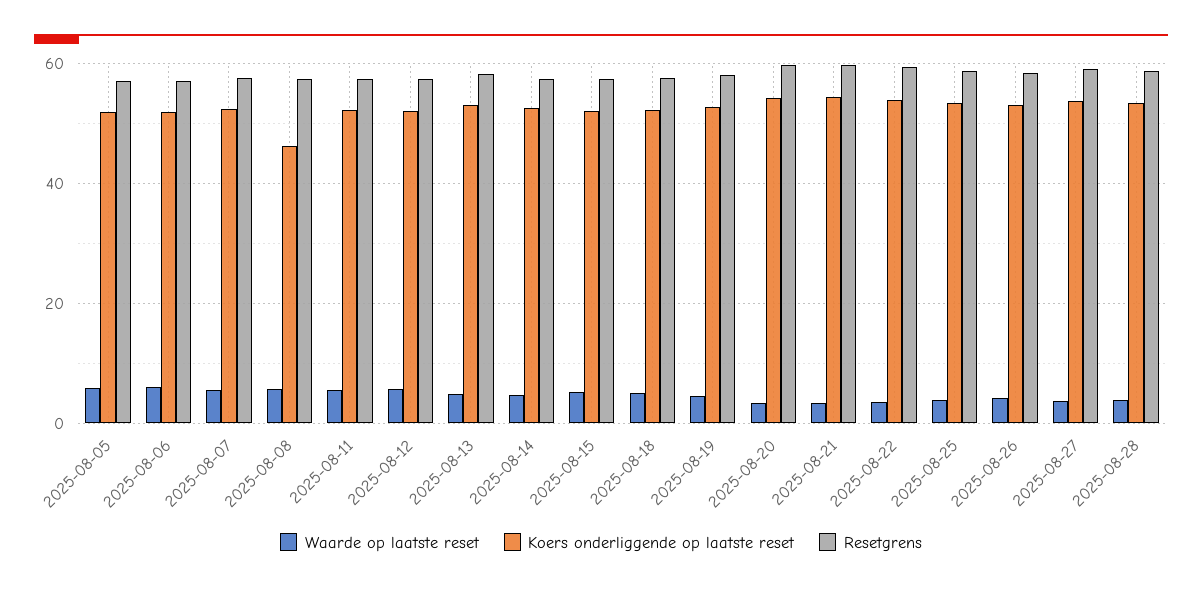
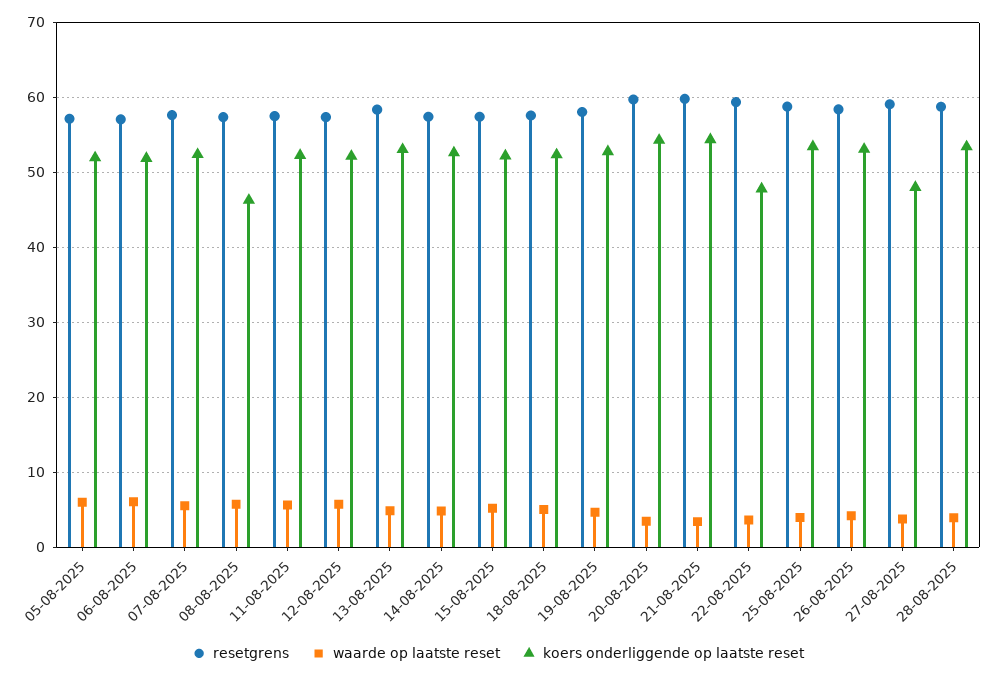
Koers onderliggende op laatste reset, 2025-08-22: 54 -> 48
Koers onderliggende op laatste reset, 2025-08-27: 54 -> 48

